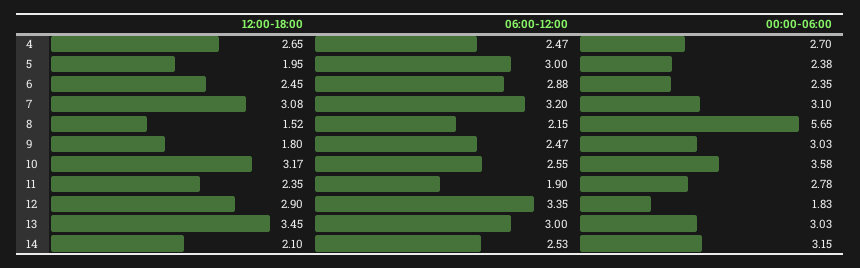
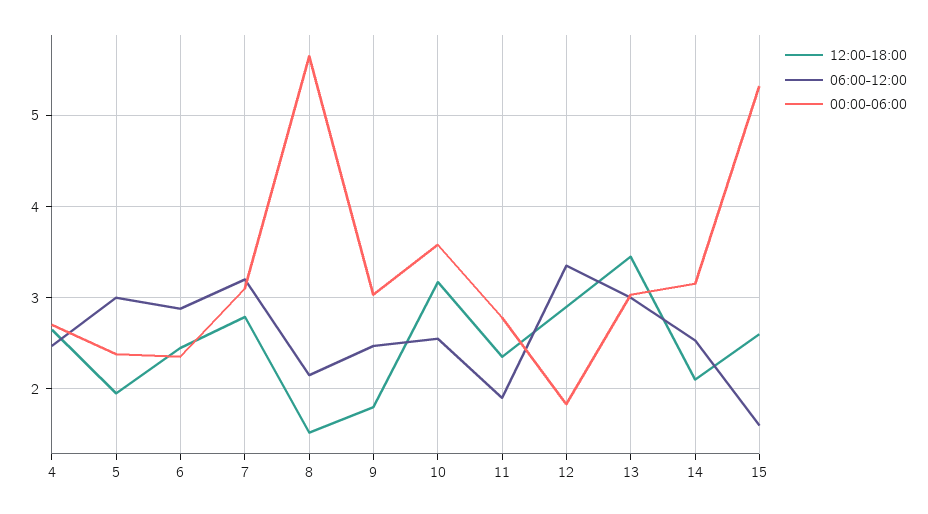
12:00-18:00, 7: 3.08 -> 2.8
12:00-18:00, 15: none -> 2.6
06:00-12:00, 15: none -> 1.6
00:00-06:00, 15: none -> 5.3

